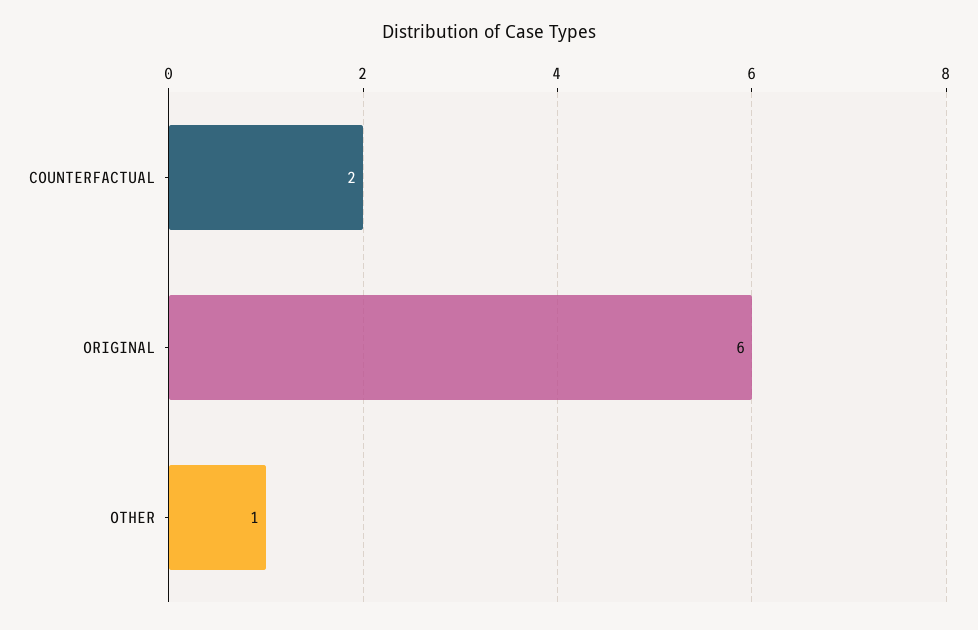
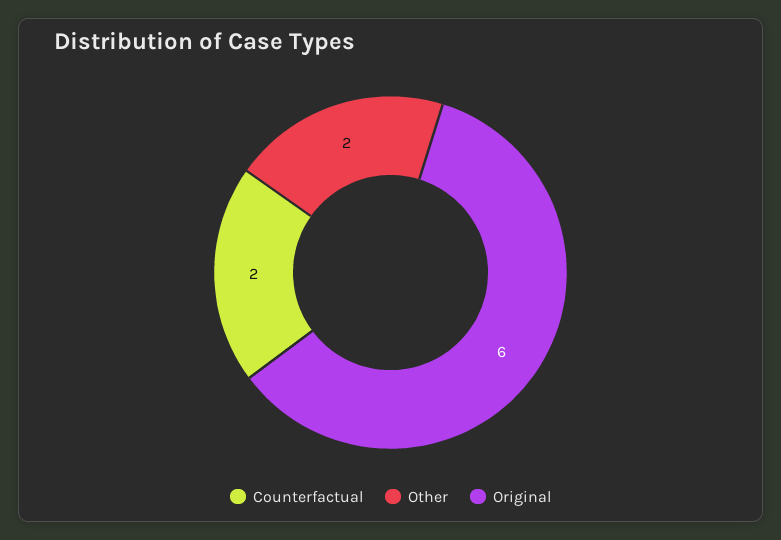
OTHER: 1 -> 2

